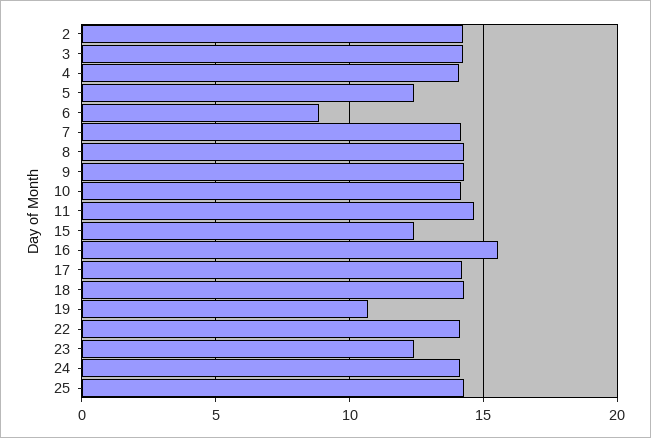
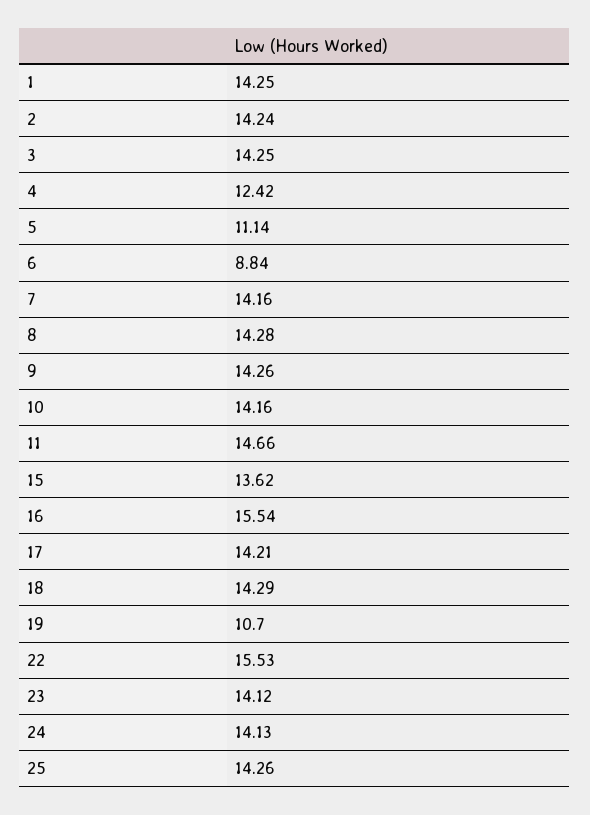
4: 14 -> 12.42
5: 12.5 -> 11.14
15: 12.5 -> 13.62
22: 14 -> 15.53
23: 12.5 -> 14.12
1: none -> 14.25

